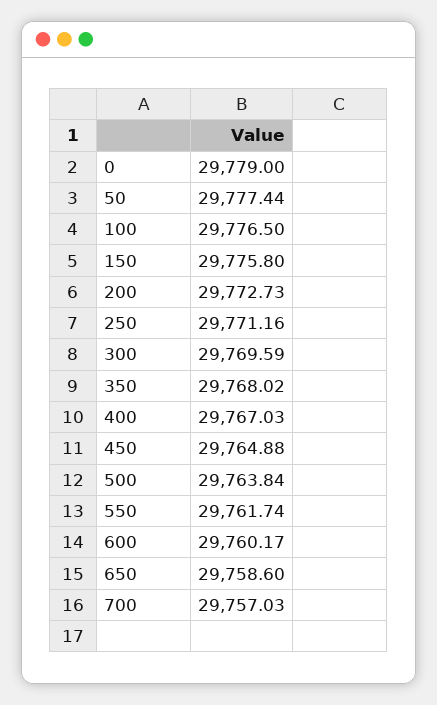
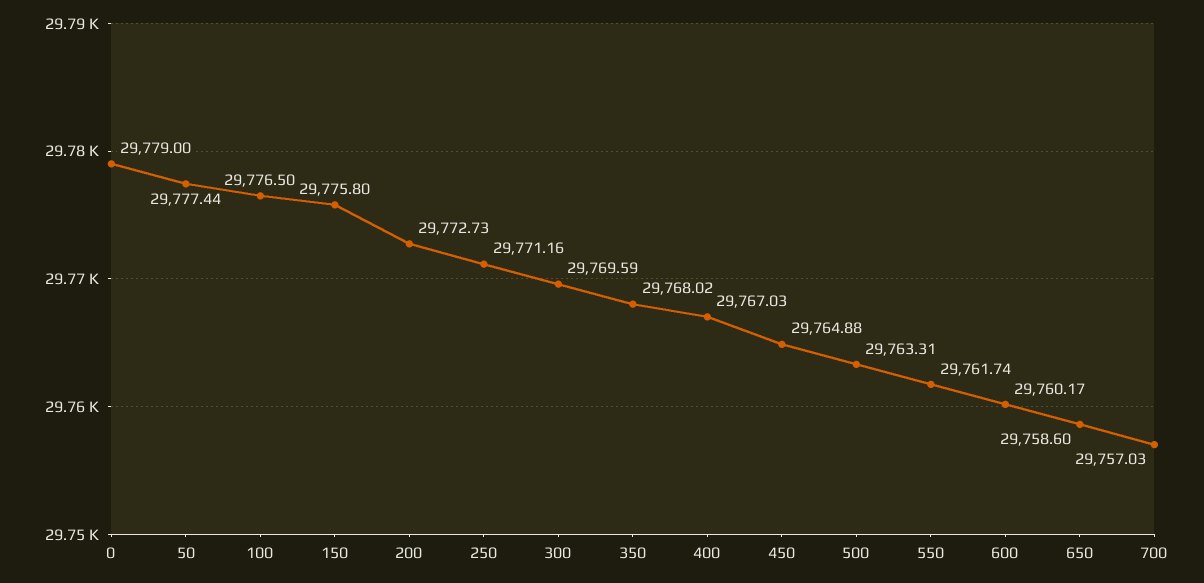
500: 29763.84 -> 29763.31

